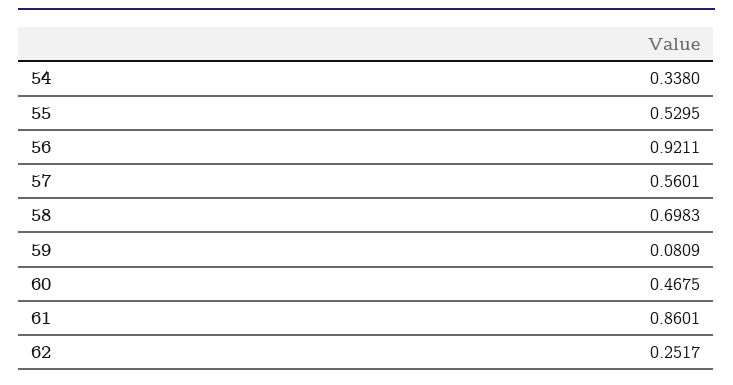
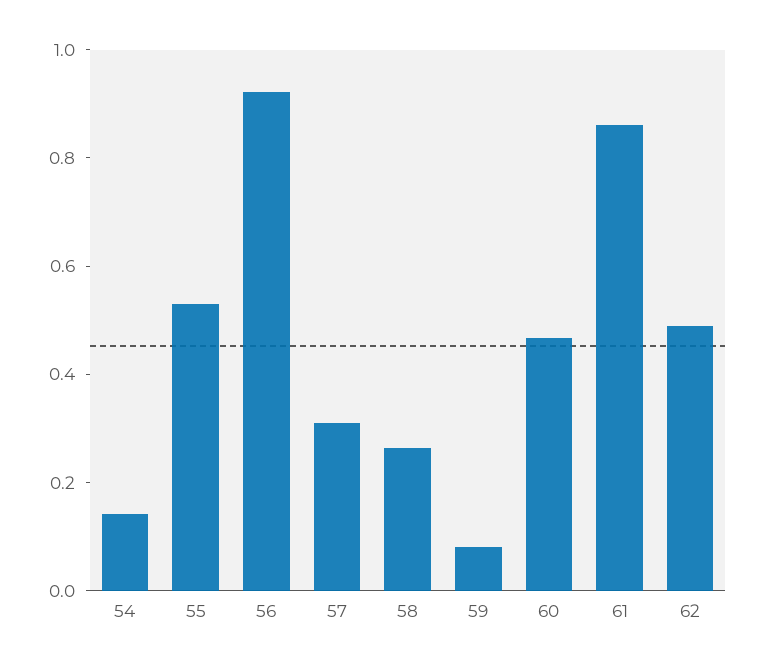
54: 0.338 -> 0.15
57: 0.5601 -> 0.3
58: 0.6983 -> 0.25
62: 0.2517 -> 0.5

